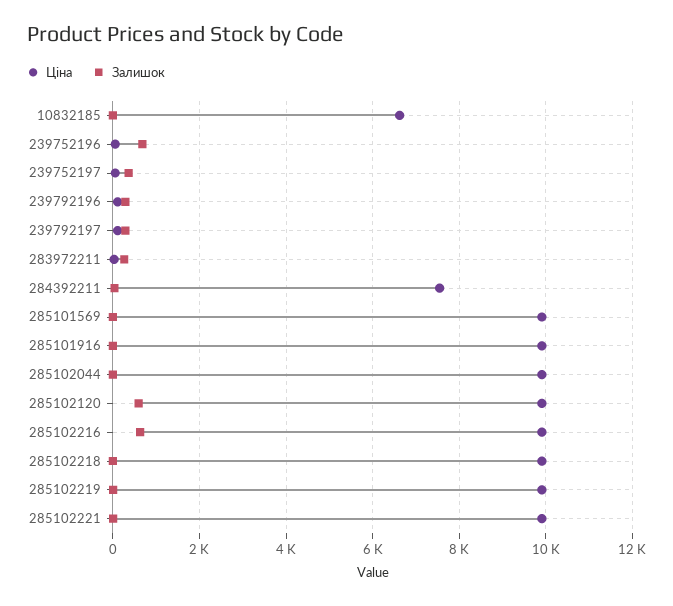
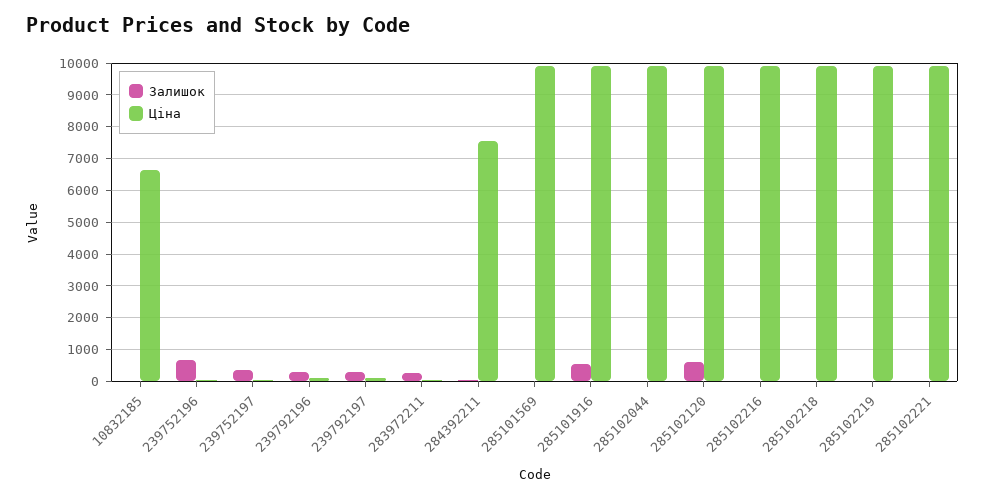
Залишок, 285101916: 0 -> 600
Залишок, 285102216: 600 -> 0

